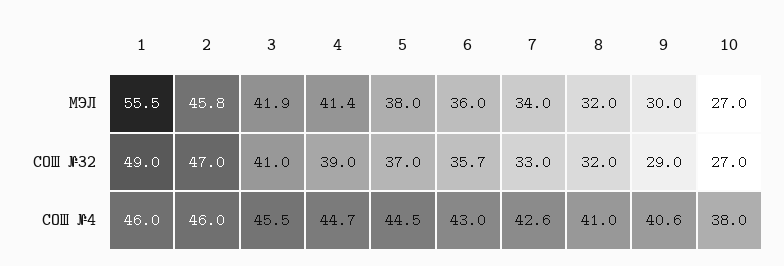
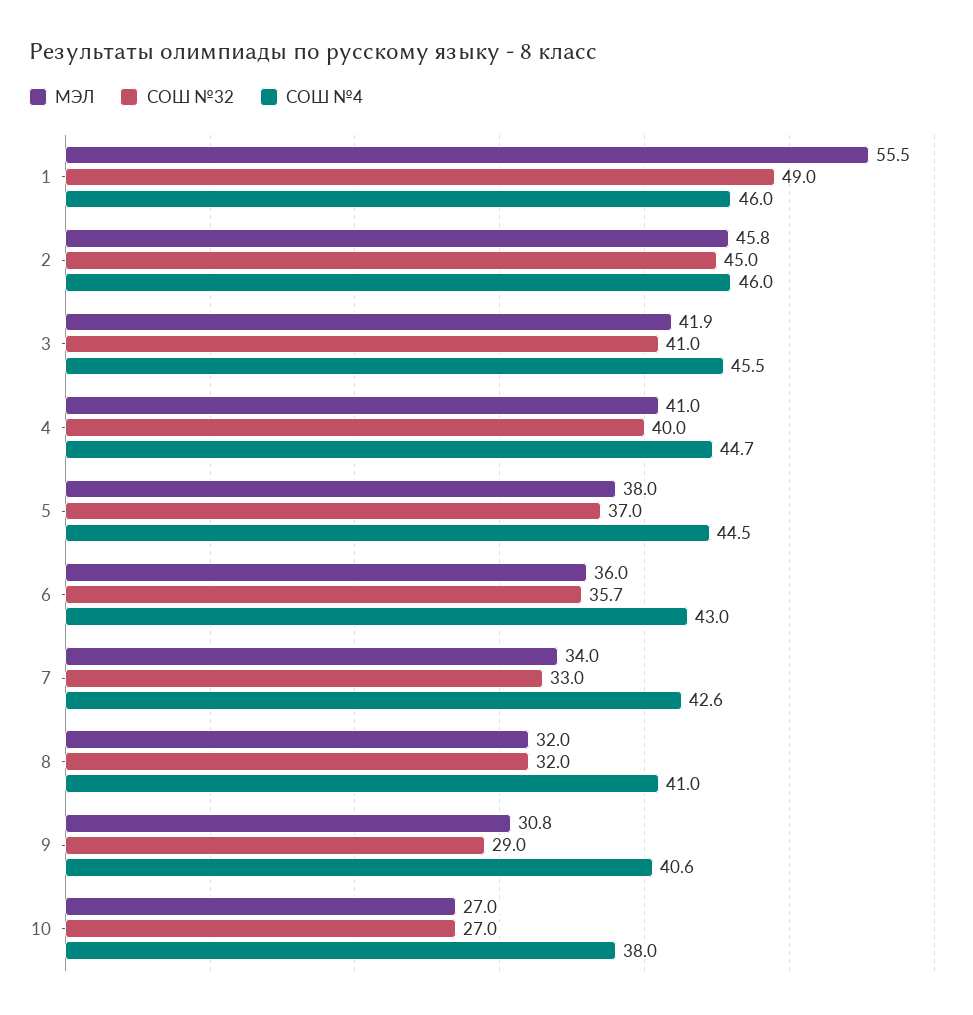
МЭЛ, 4: 41.4 -> 41
МЭЛ, 9: 30 -> 30.8
СОШ №32, 2: 47 -> 45
СОШ №32, 4: 39 -> 40

